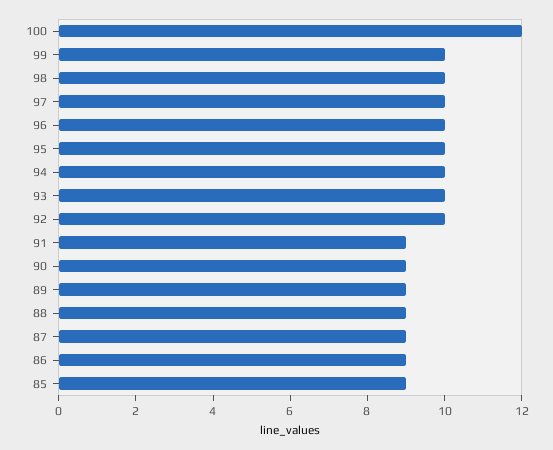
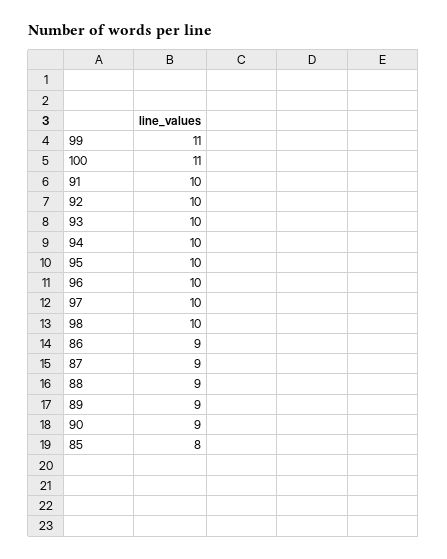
100: 12 -> 11
99: 10 -> 11
91: 9 -> 10
85: 9 -> 8

